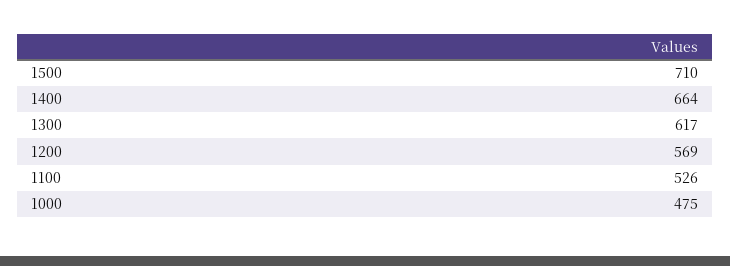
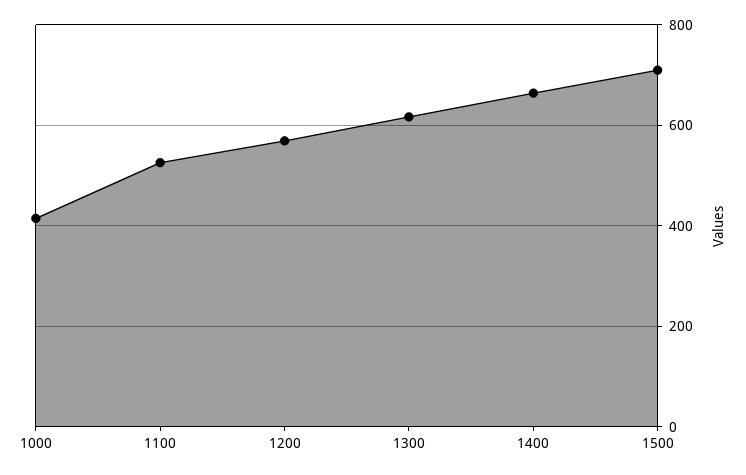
1000: 475 -> 420

